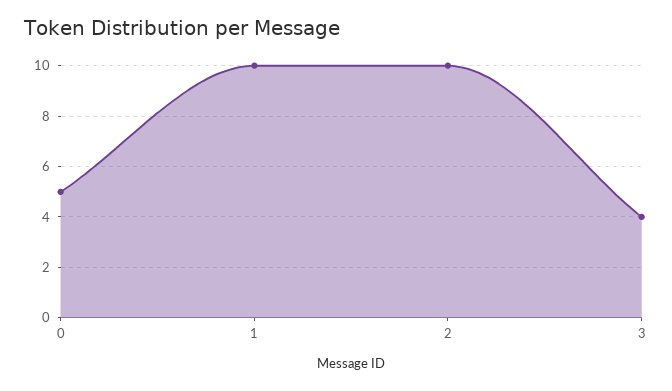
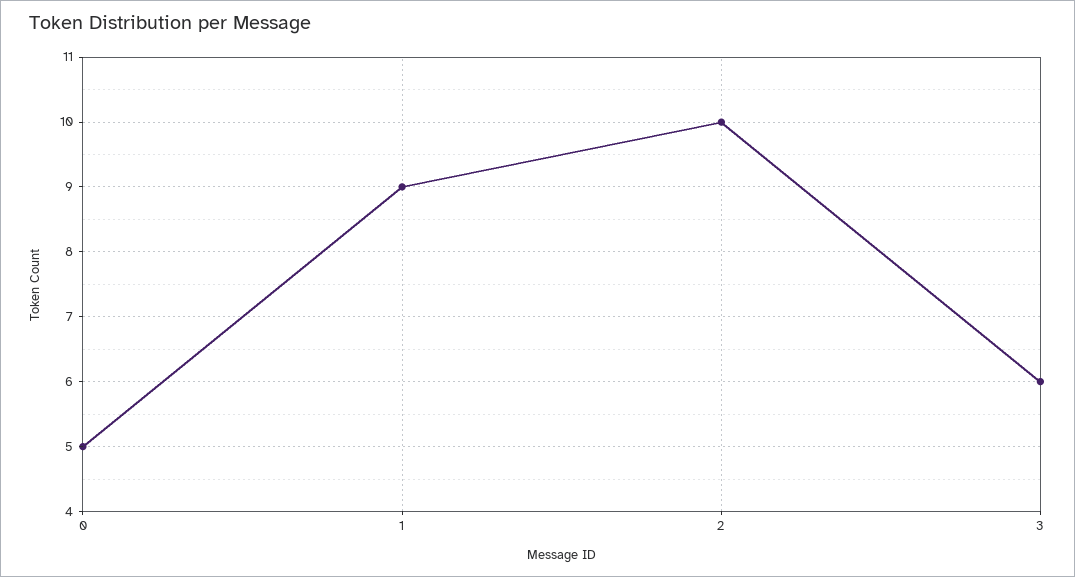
1: 10 -> 9
3: 4 -> 6

